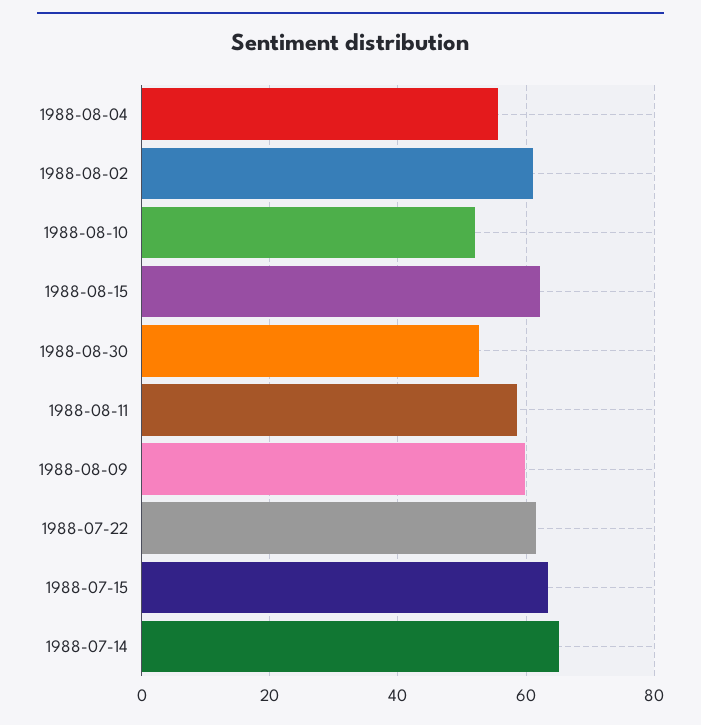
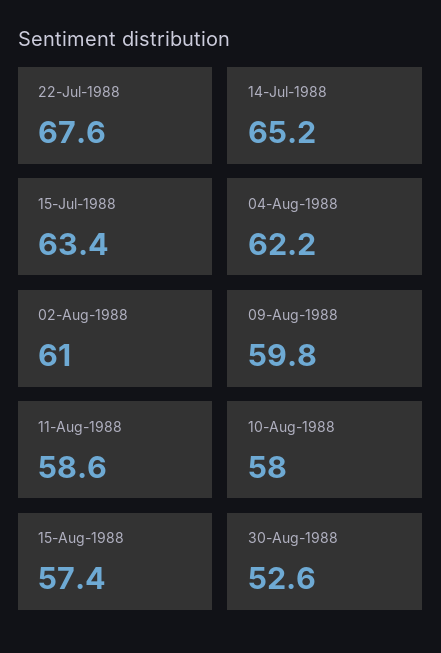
1988-08-04: 56 -> 62.2
1988-08-10: 52 -> 58
1988-08-15: 62 -> 57.4
1988-07-22: 62 -> 67.6

